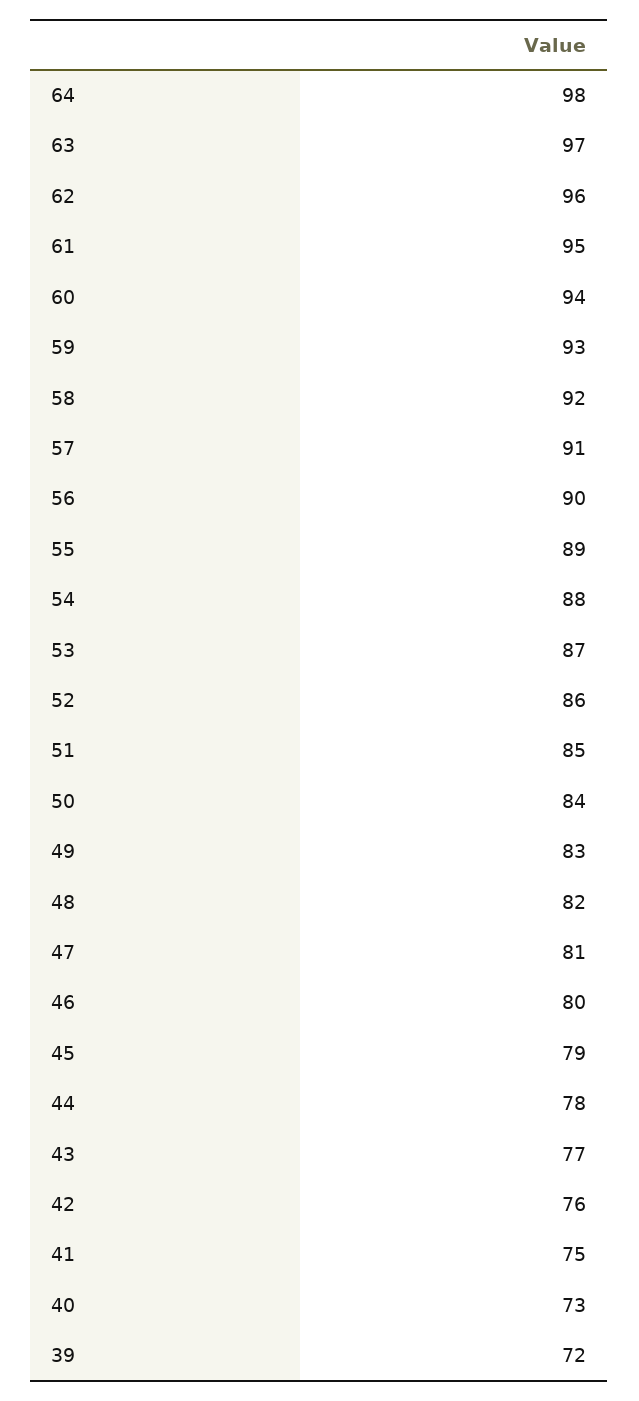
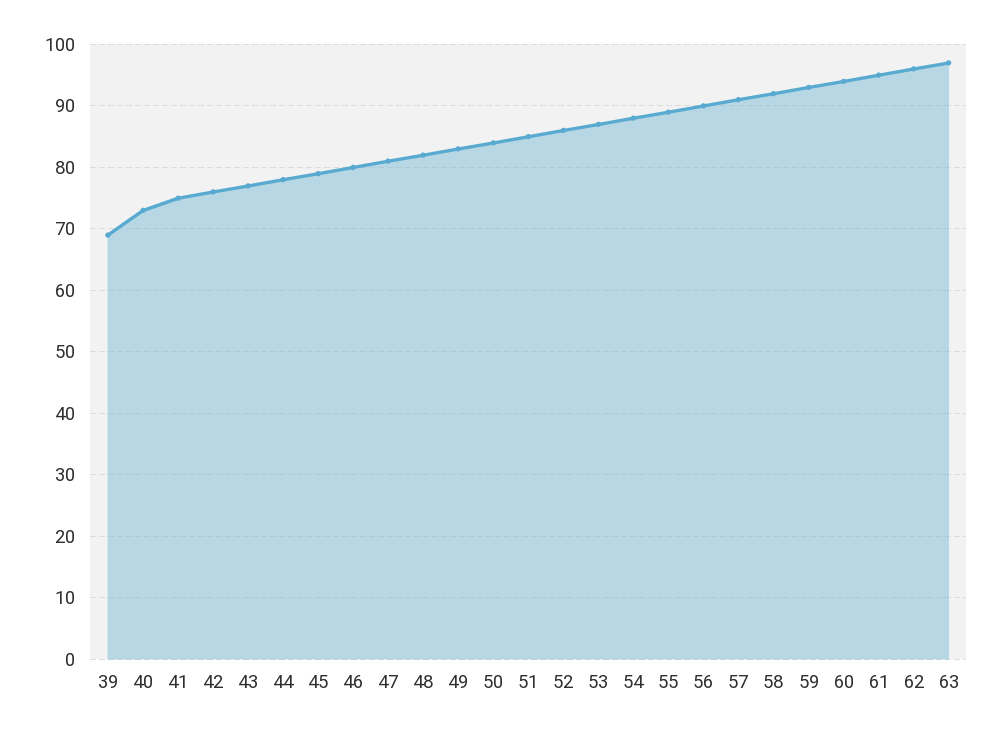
64: 98 -> none
39: 72 -> 69

